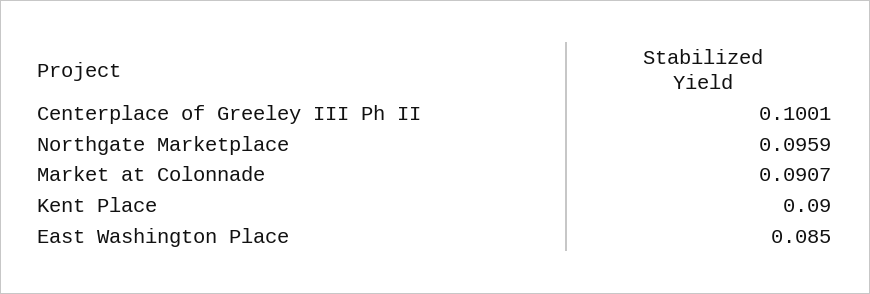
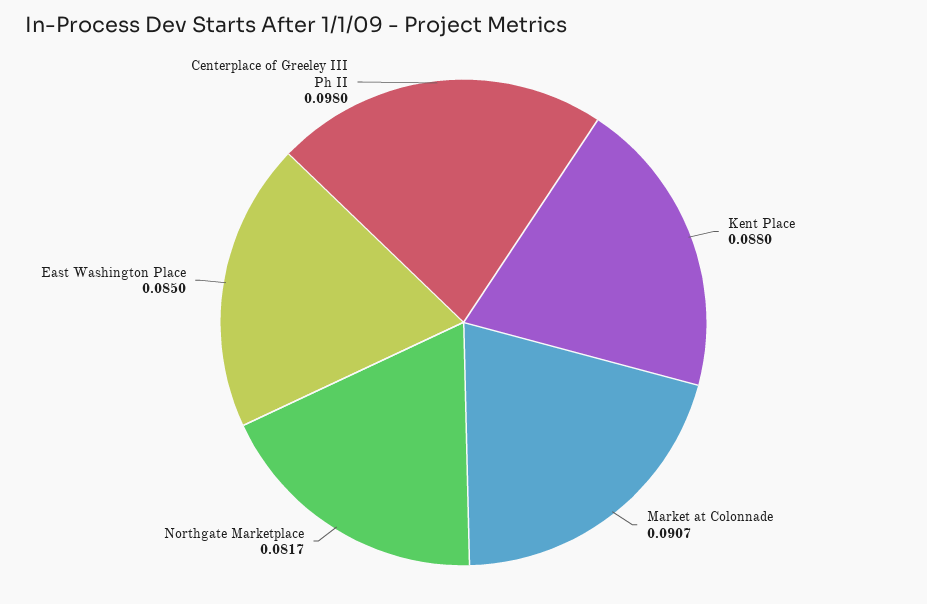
Centerplace of Greeley III Ph II: 0.1001 -> 0.098
Northgate Marketplace: 0.0959 -> 0.0817
Kent Place: 0.09 -> 0.088

